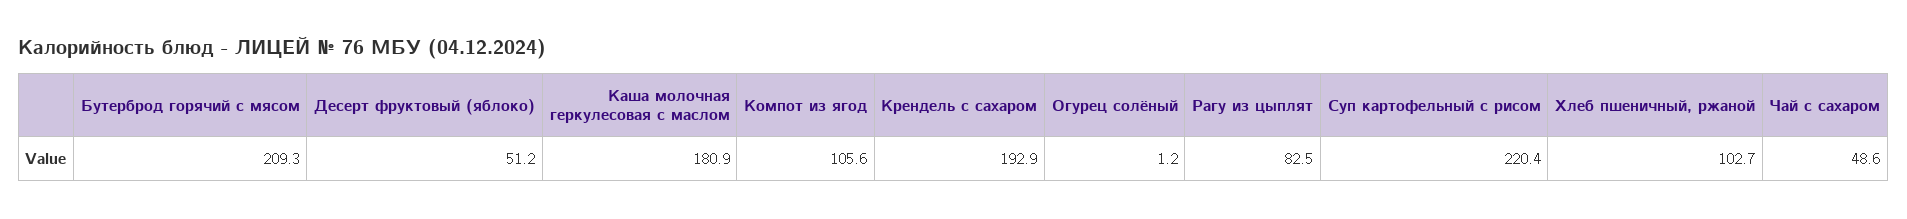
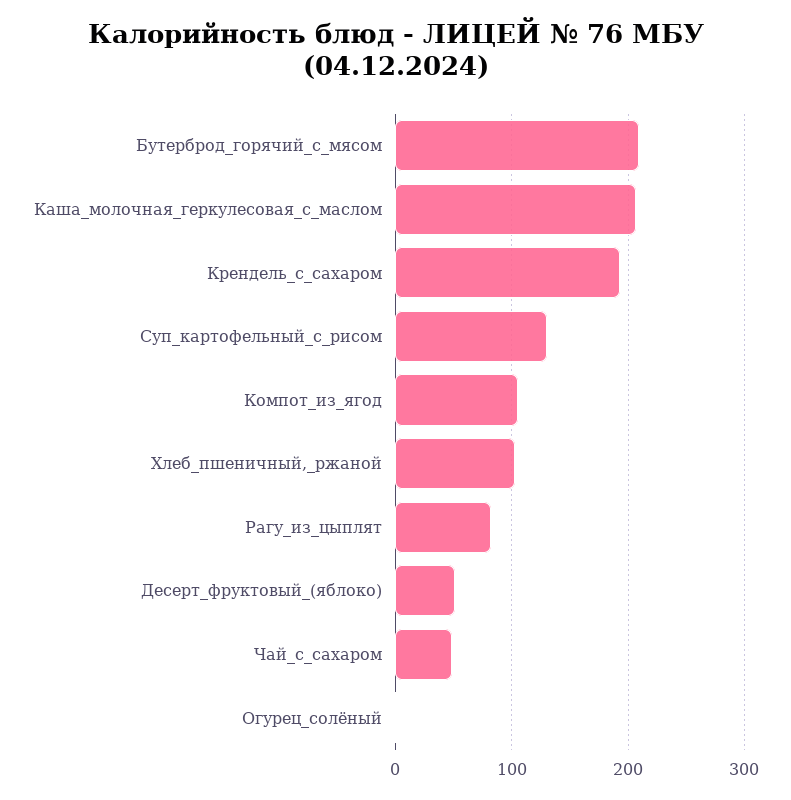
Каша молочная геркулесовая с маслом: 180.9 -> 210
Суп картофельный с рисом: 220.4 -> 130

